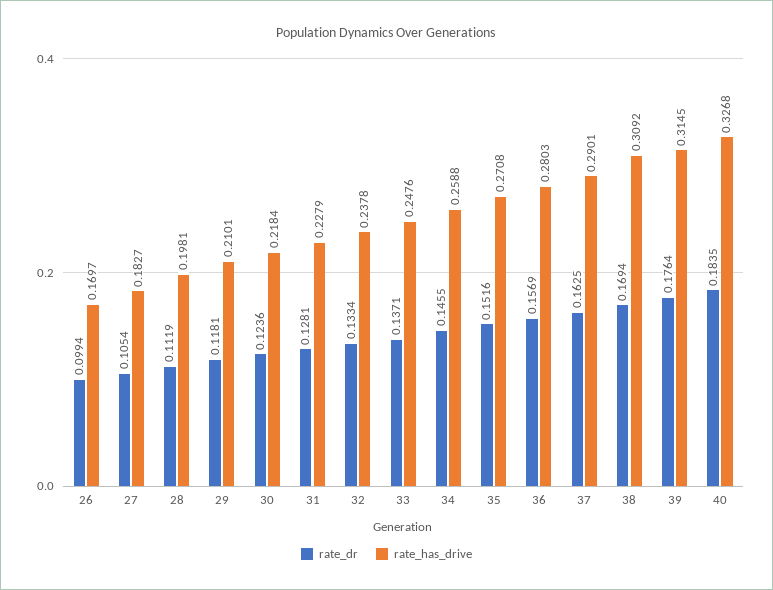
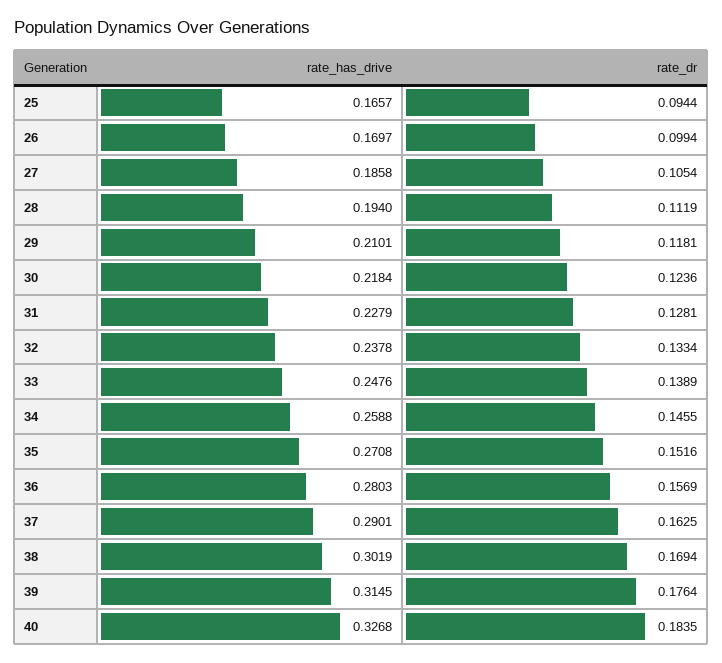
rate_has_drive, 27: 0.1827 -> 0.1858
rate_has_drive, 28: 0.1981 -> 0.194
rate_dr, 33: 0.1371 -> 0.1389
rate_has_drive, 38: 0.3092 -> 0.3019
rate_has_drive, 25: none -> 0.1657
rate_dr, 25: none -> 0.0944

